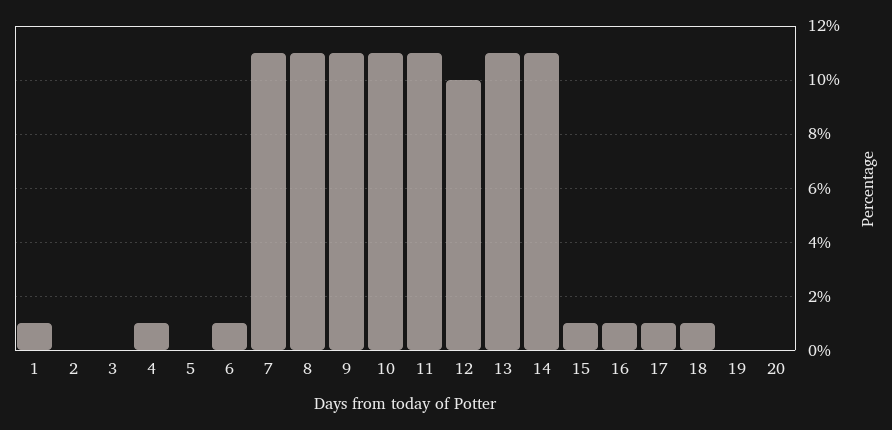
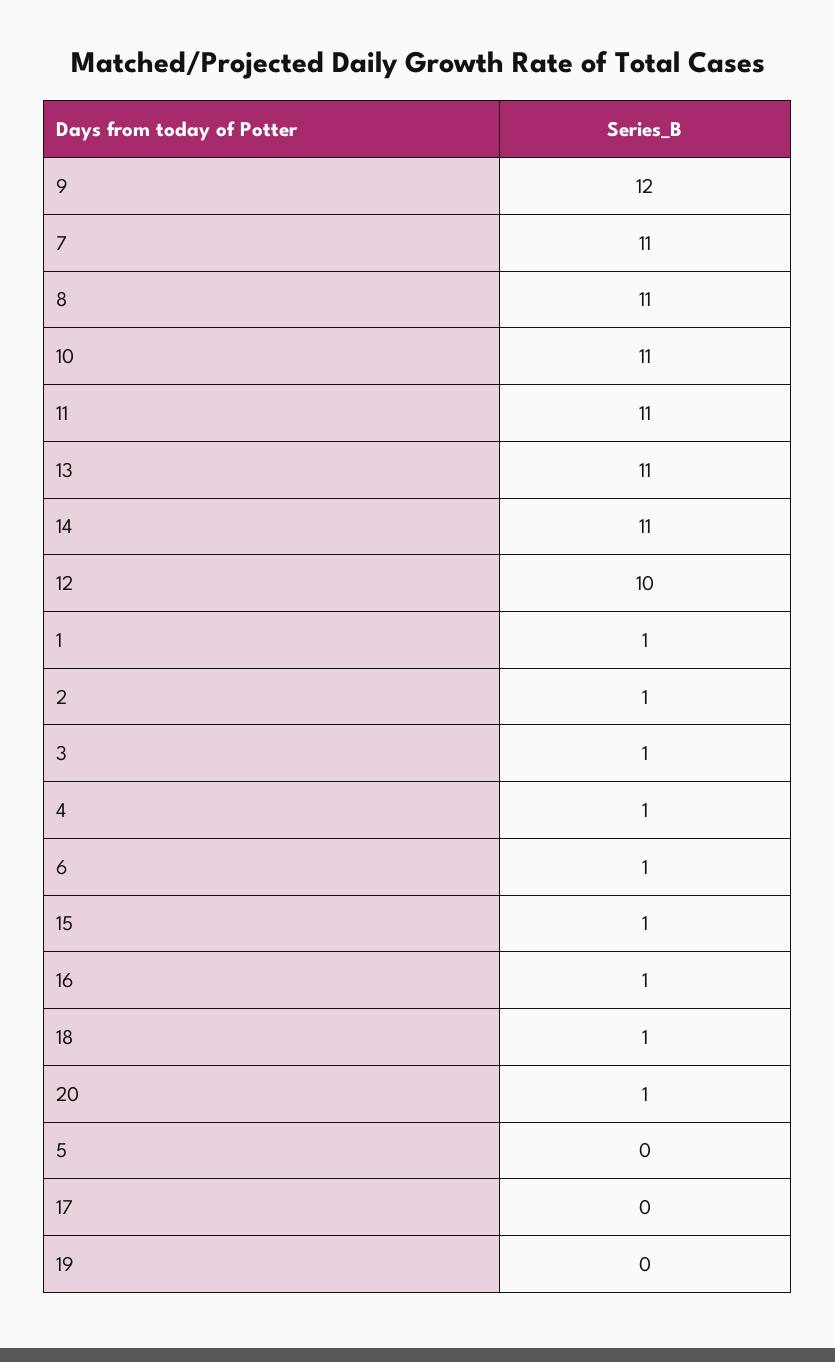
2: 0 -> 1
3: 0 -> 1
9: 11 -> 12
17: 1 -> 0
20: 0 -> 1

